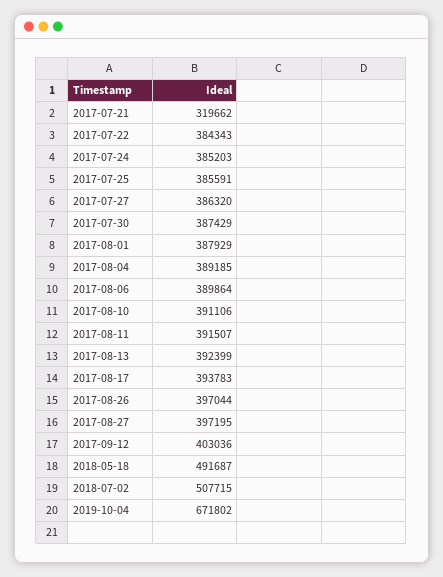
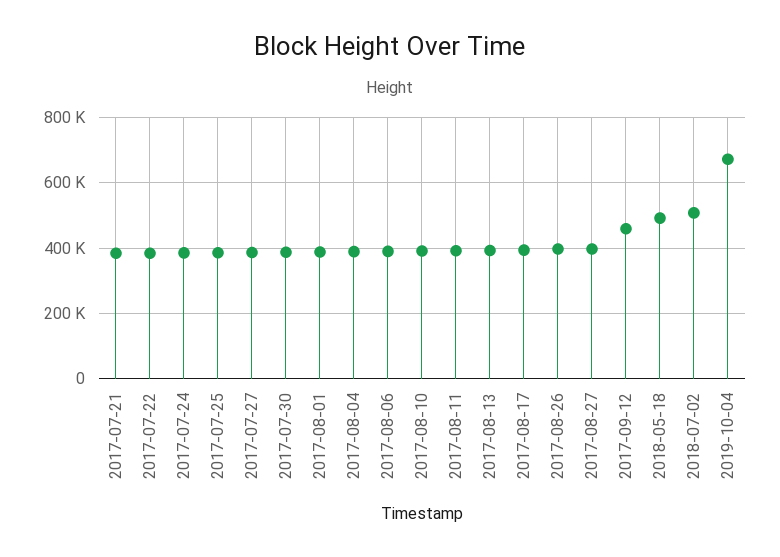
2017-07-21: 319662 -> 380000
2017-09-12: 403036 -> 460000

